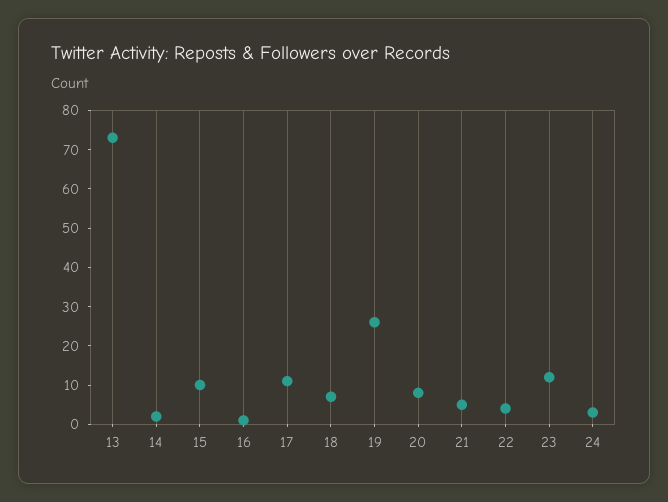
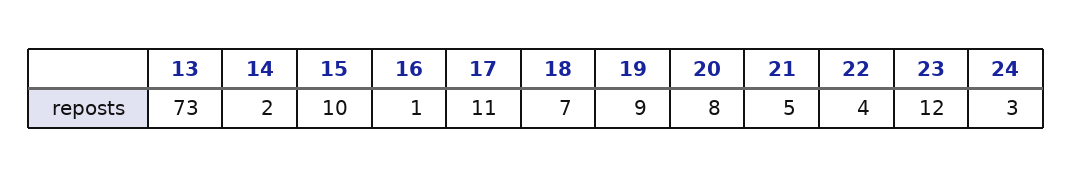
19: 25 -> 9

